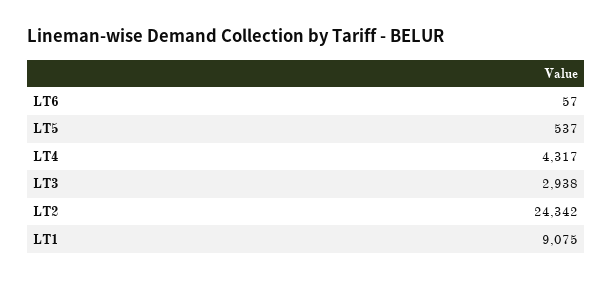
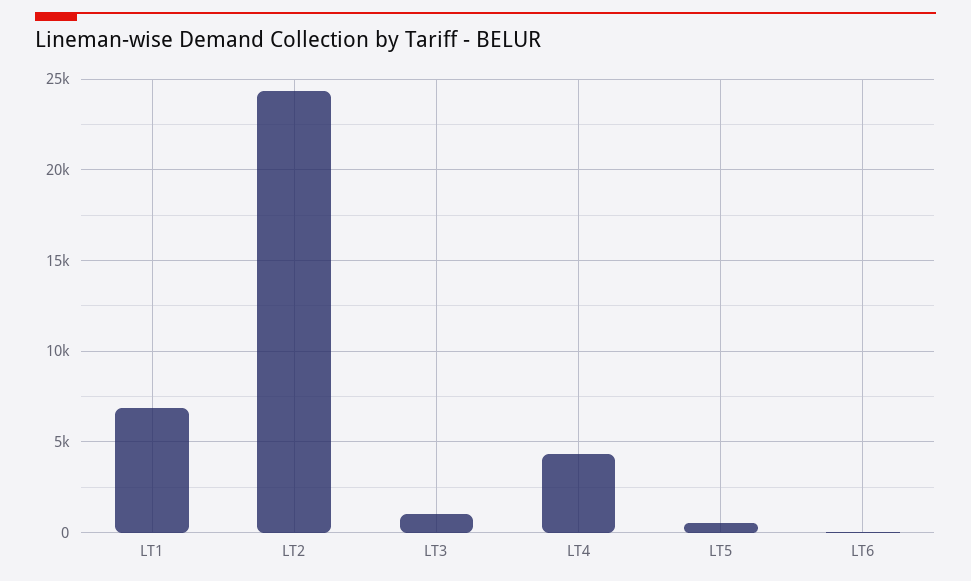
LT3: 2938 -> 1000
LT1: 9075 -> 7000

